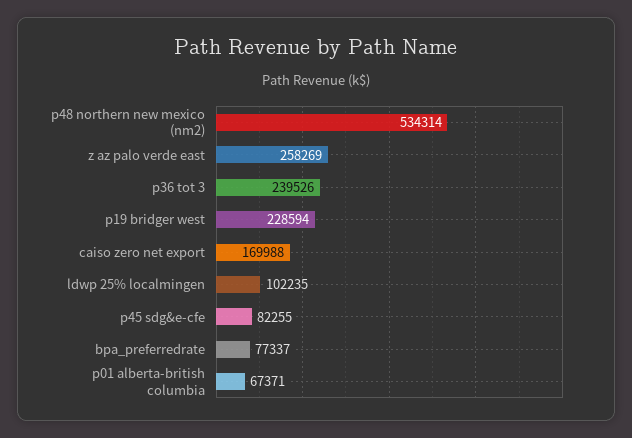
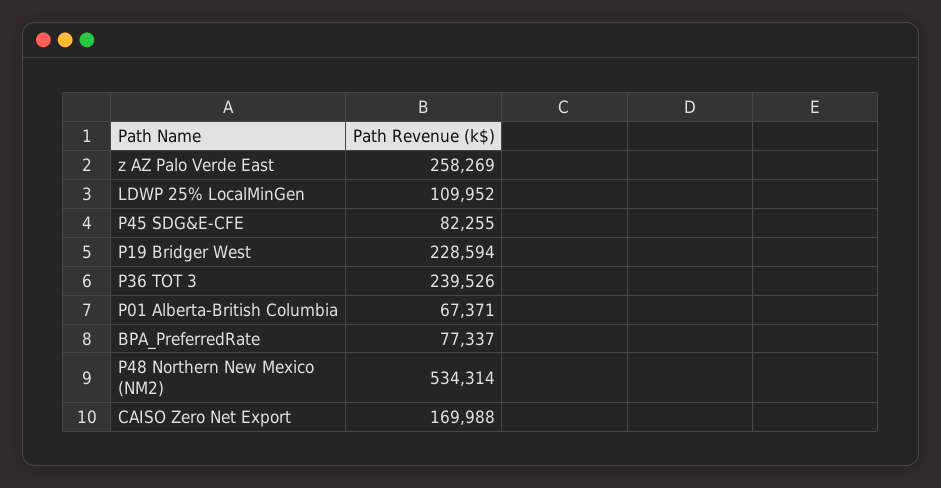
ldwp 25% localmingen: 102235 -> 109952

